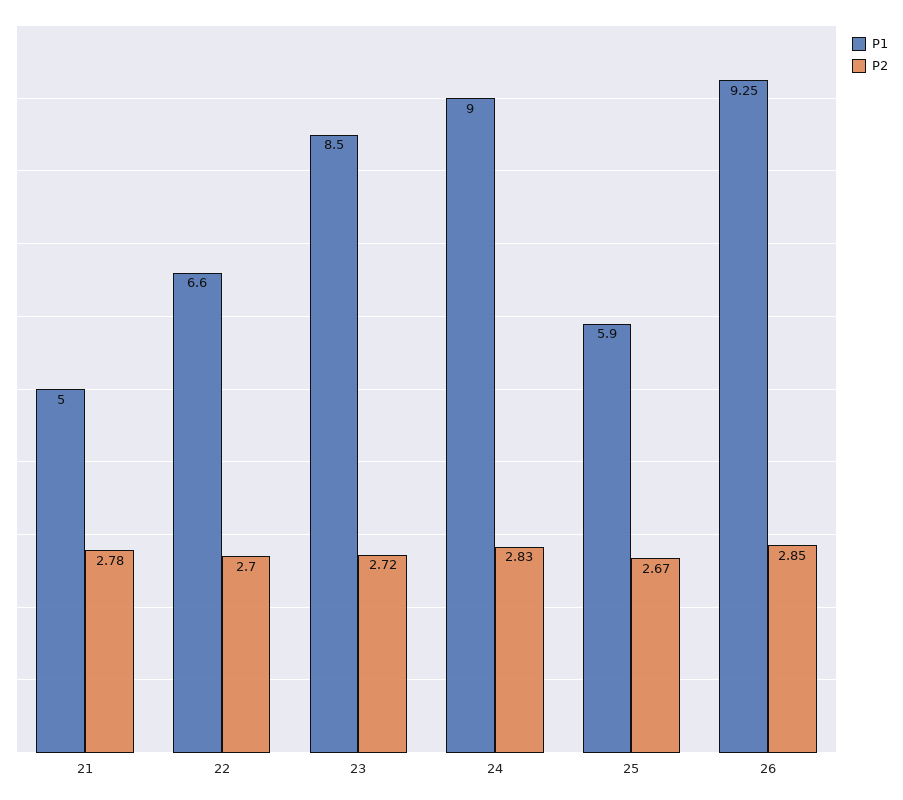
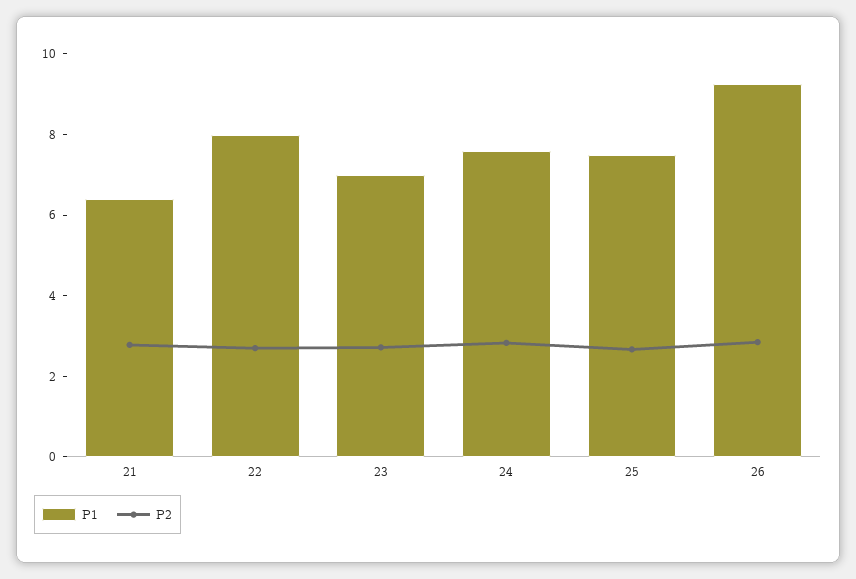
P1, 21: 5 -> 6.5
P1, 22: 6.6 -> 8
P1, 23: 8.5 -> 7
P1, 24: 9 -> 7.5
P1, 25: 5.9 -> 7.5

